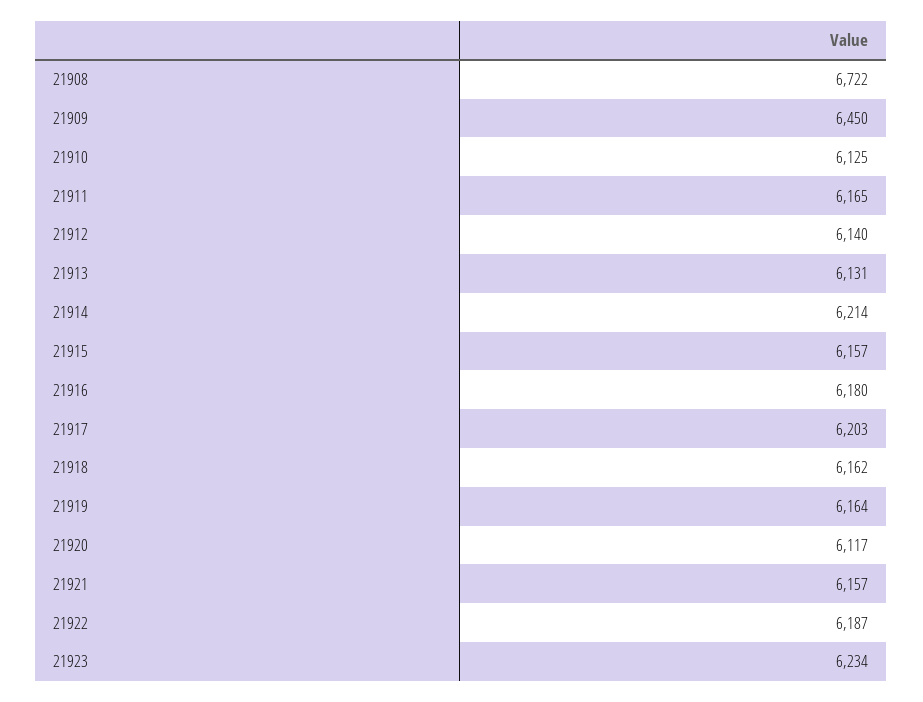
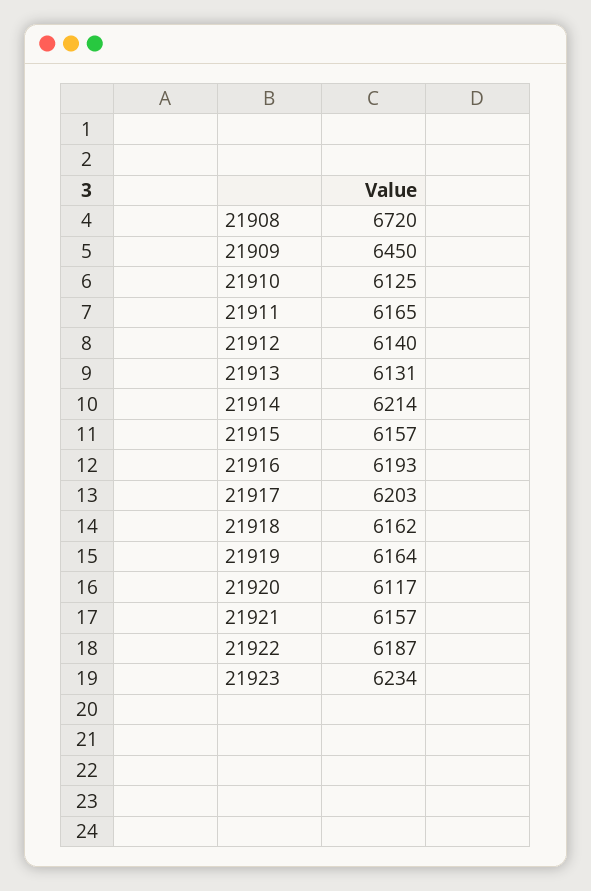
21908: 6722 -> 6720
21916: 6180 -> 6193

